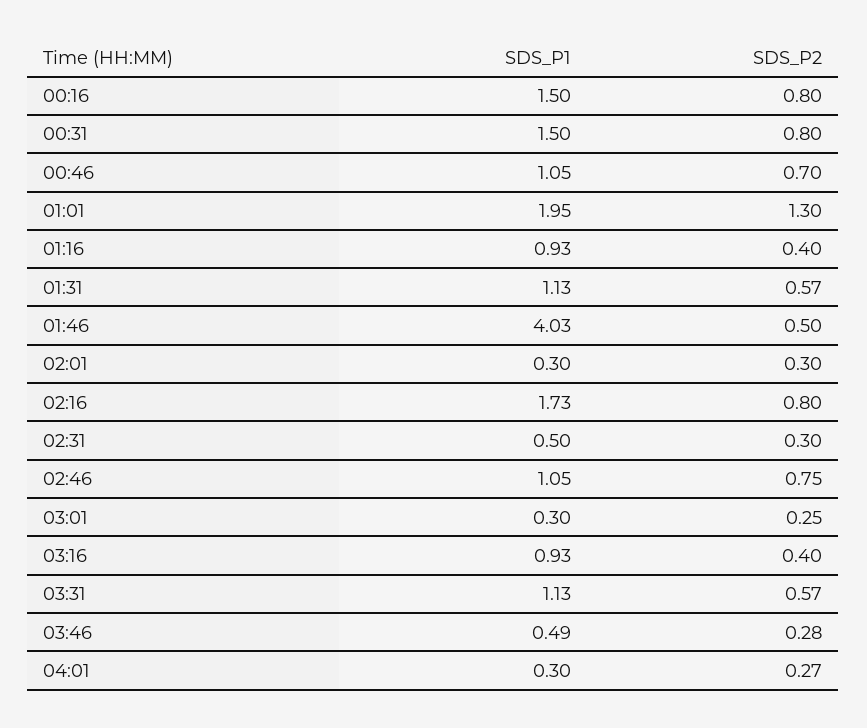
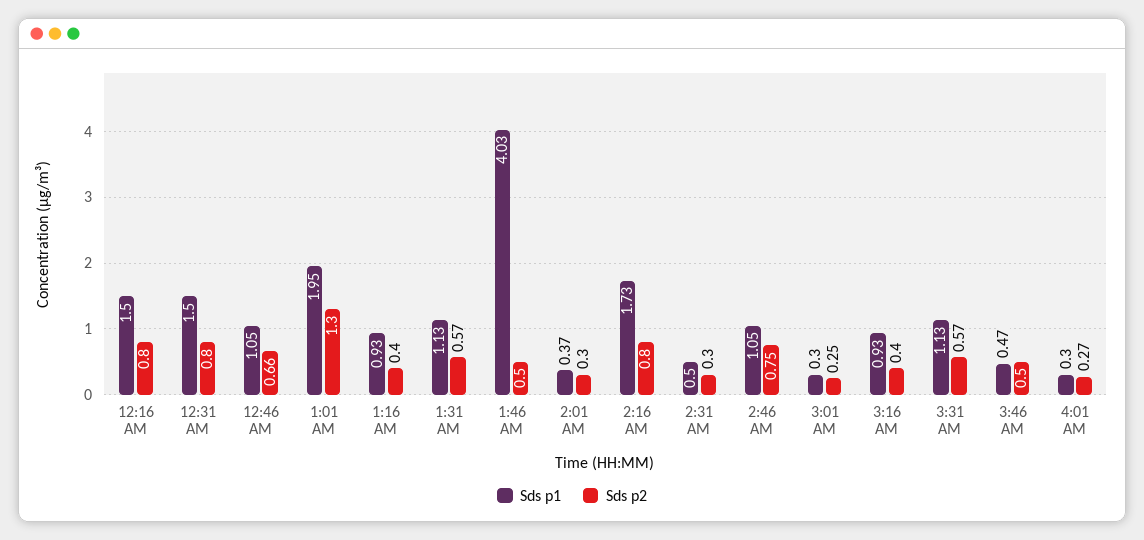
SDS_P2, 00:46: 0.7 -> 0.66
SDS_P1, 02:01: 0.3 -> 0.37
SDS_P1, 03:46: 0.49 -> 0.47
SDS_P2, 03:46: 0.28 -> 0.5

